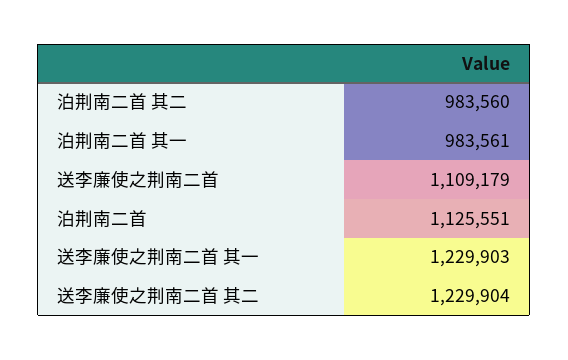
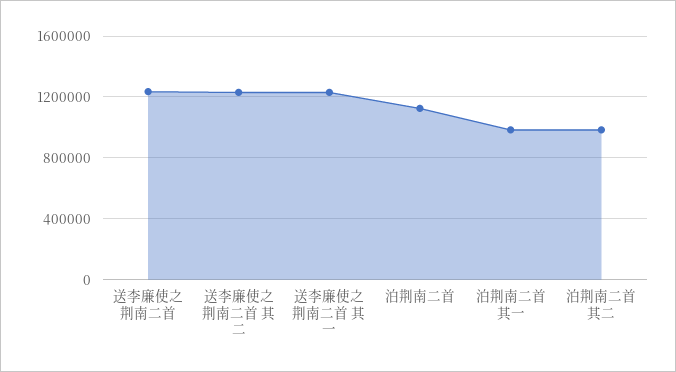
送李廉使之荆南二首: 1109179 -> 1250000

